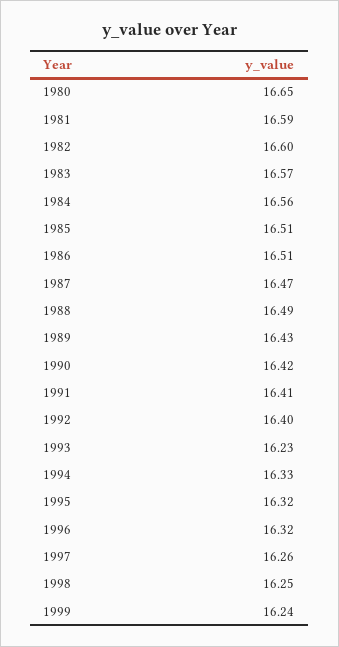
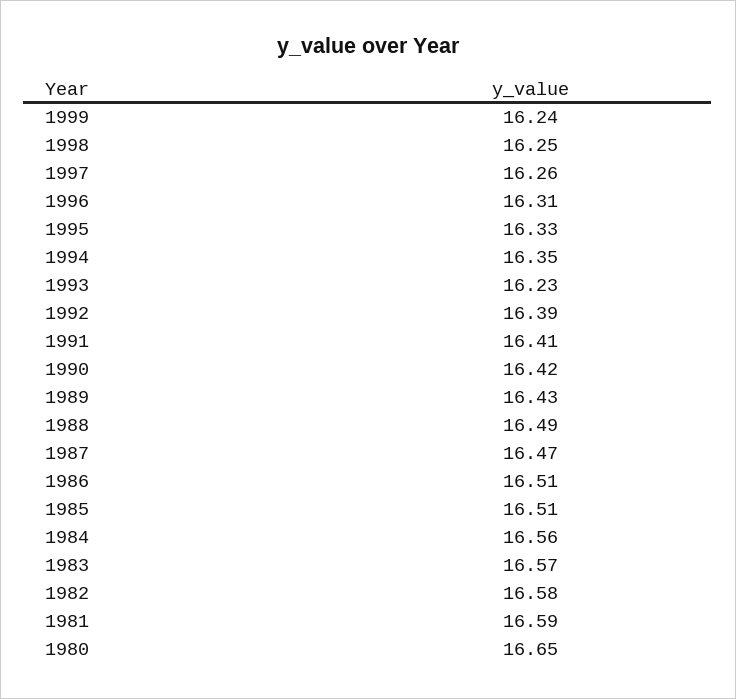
1982: 16.6 -> 16.58
1992: 16.4 -> 16.39
1994: 16.33 -> 16.35
1995: 16.32 -> 16.33
1996: 16.32 -> 16.31

